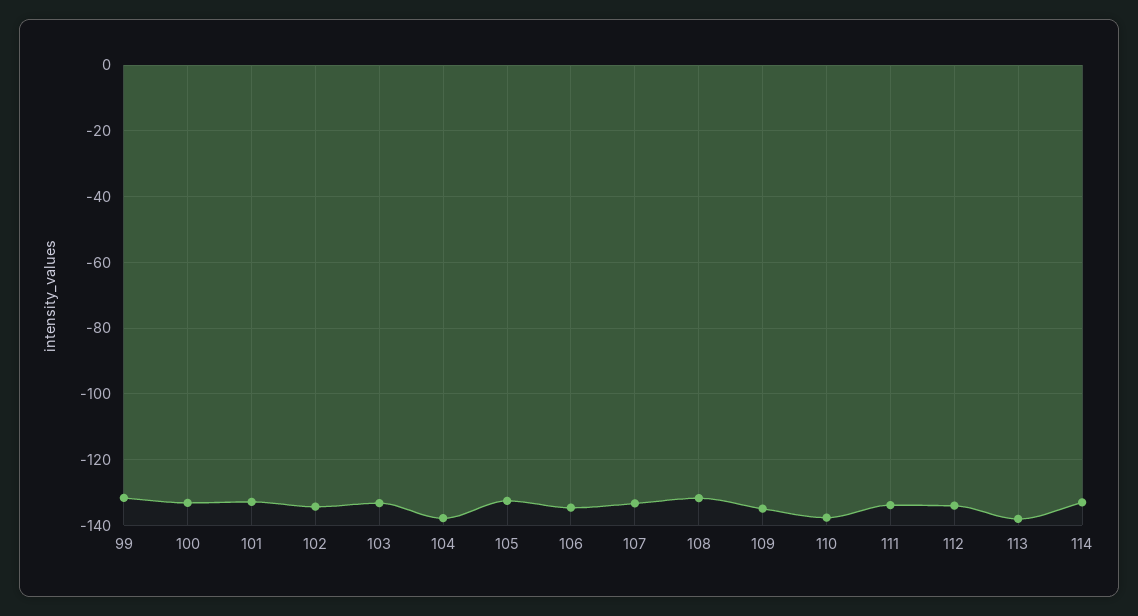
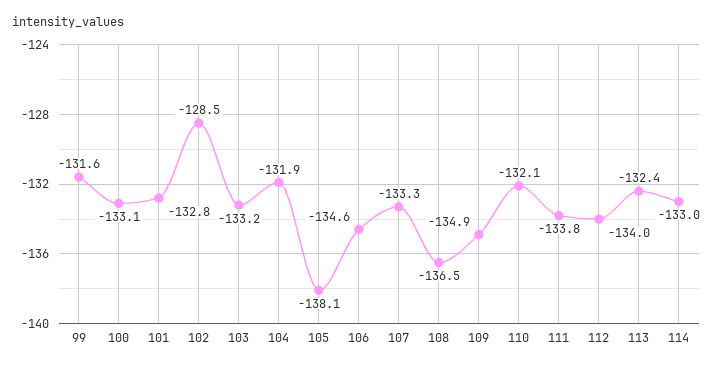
102: -134 -> -128.5
104: -138 -> -131.9
105: -132 -> -138.1
108: -132 -> -136.5
110: -138 -> -132.1
113: -138 -> -132.4

